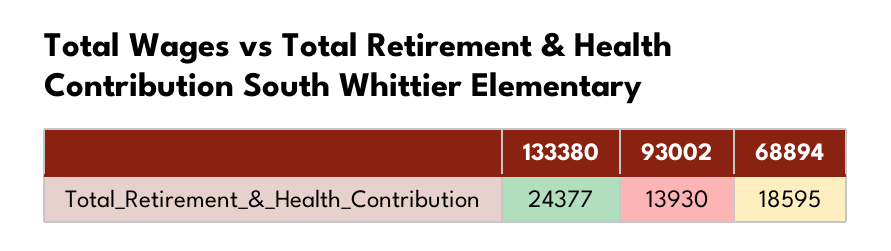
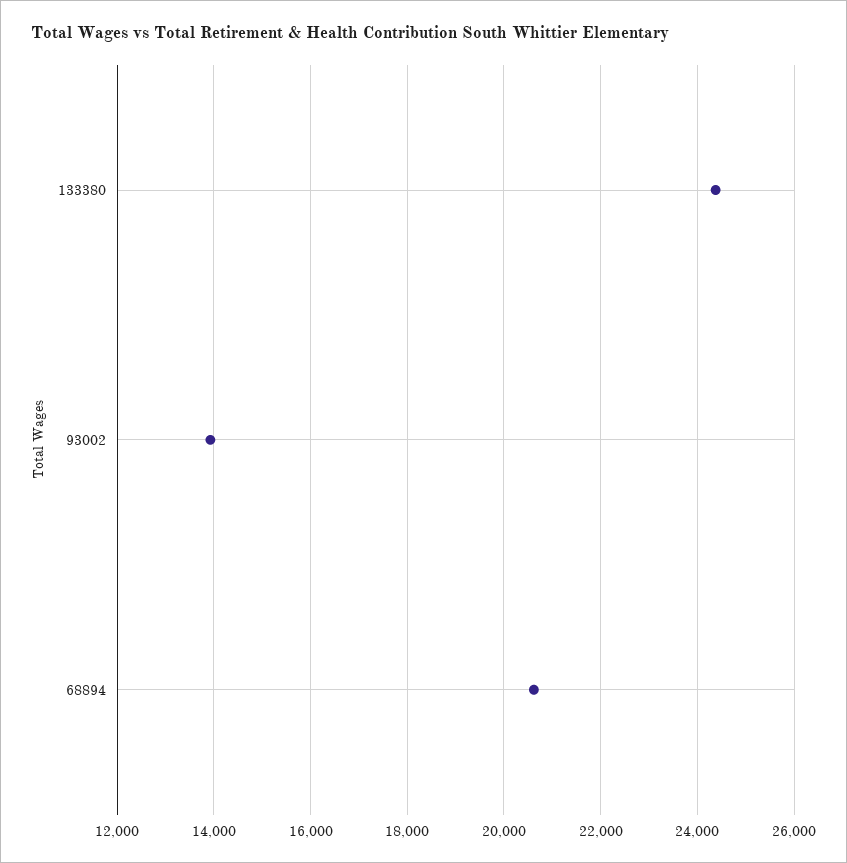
68894: 18595 -> 20600

